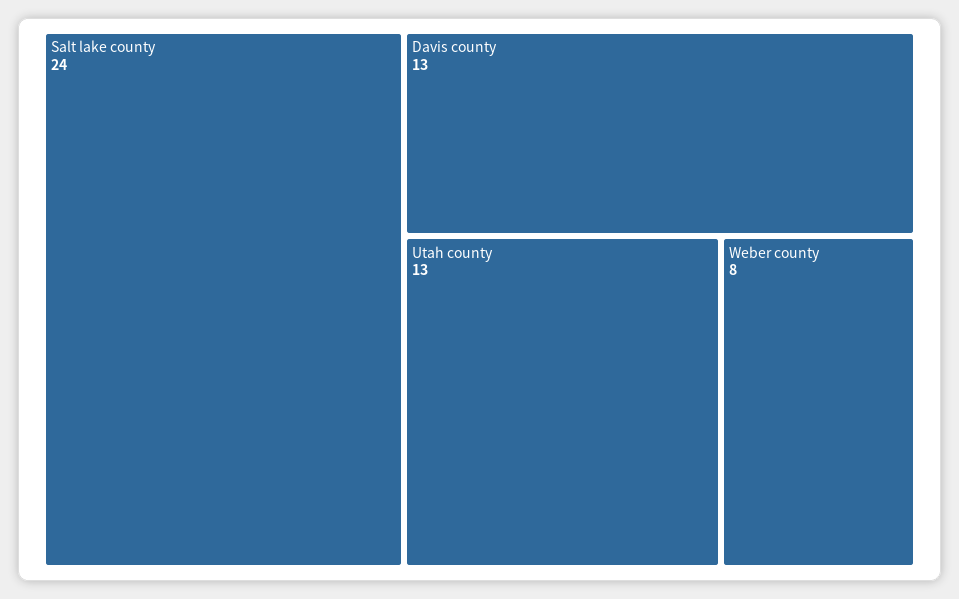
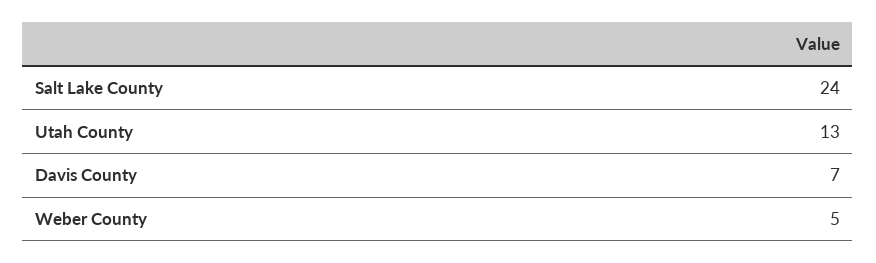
Davis county: 13 -> 7
Weber county: 8 -> 5

